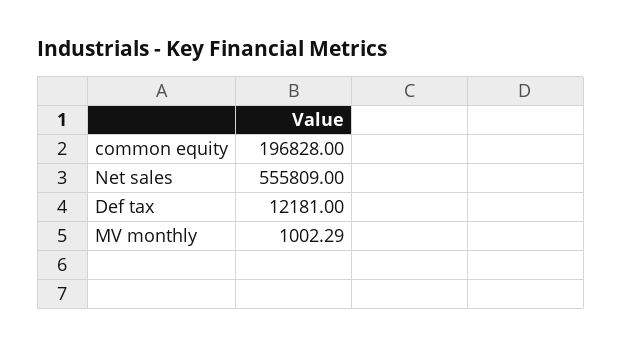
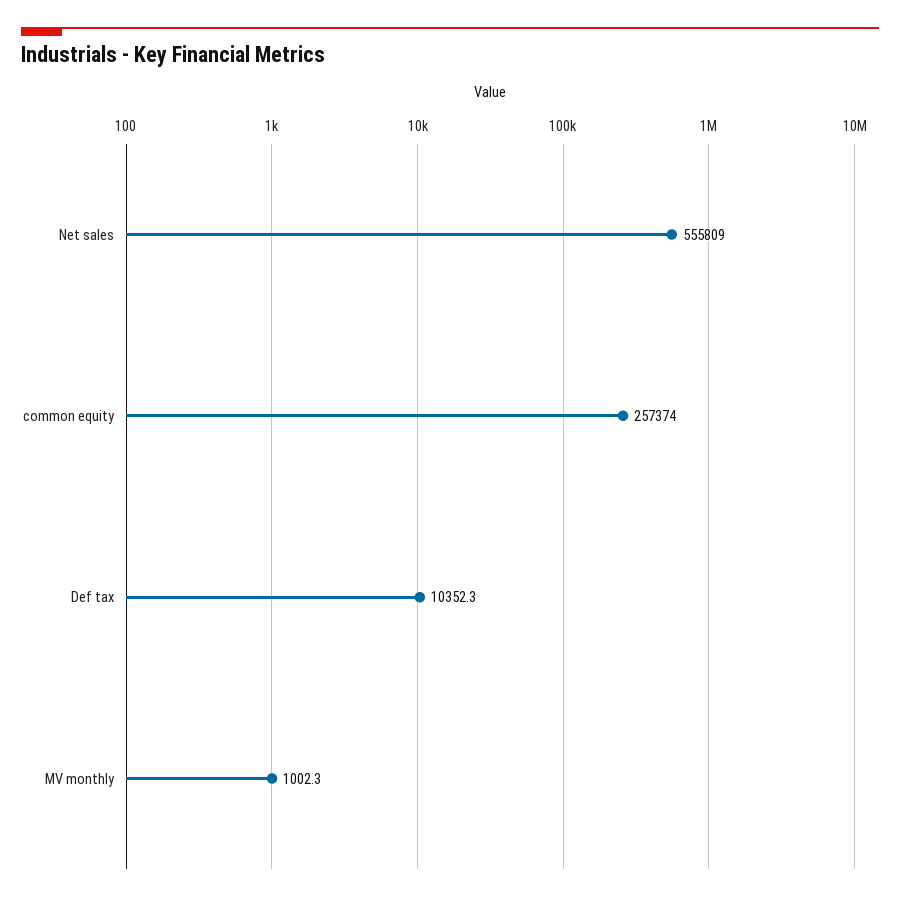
common equity: 196828 -> 257374
Def tax: 12181 -> 10352.3

